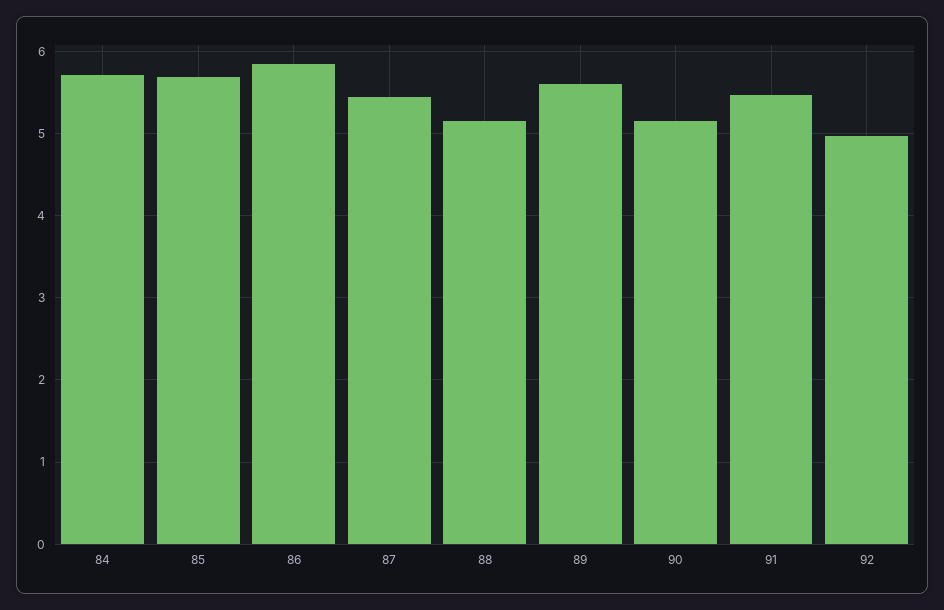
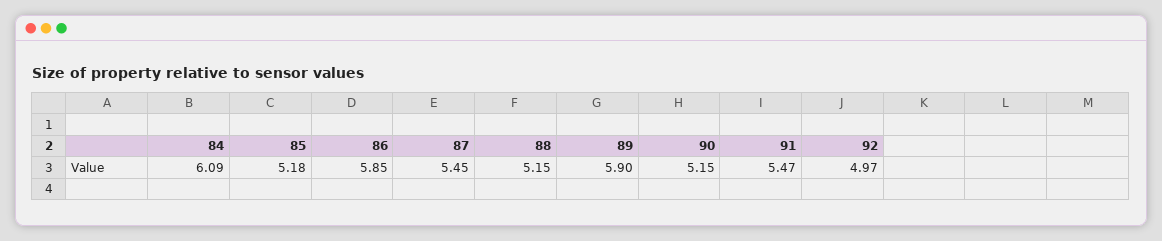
84: 5.7 -> 6.09
85: 5.7 -> 5.18
89: 5.6 -> 5.9

